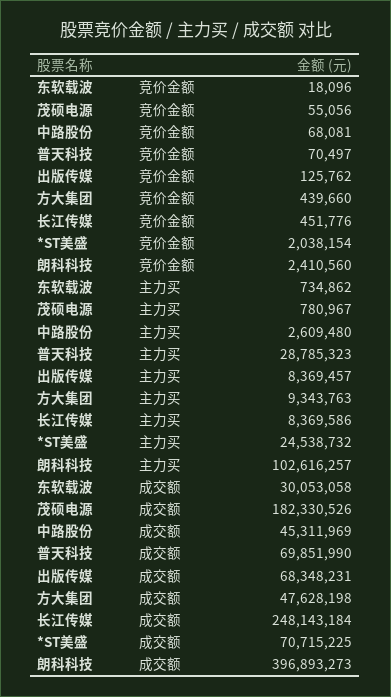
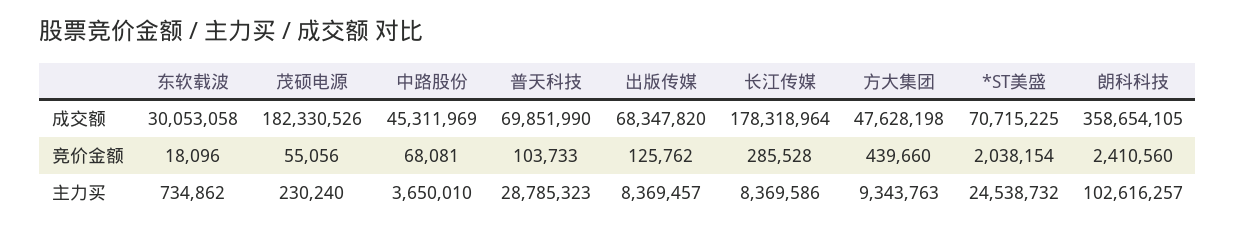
普天科技, 竞价金额: 70497 -> 103733
长江传媒, 竞价金额: 451776 -> 285528
茂硕电源, 主力买: 780967 -> 230240
中路股份, 主力买: 2609480 -> 3650010
出版传媒, 成交额: 68348231 -> 68347820
长江传媒, 成交额: 248143184 -> 178318964
朗科科技, 成交额: 396893273 -> 358654105

